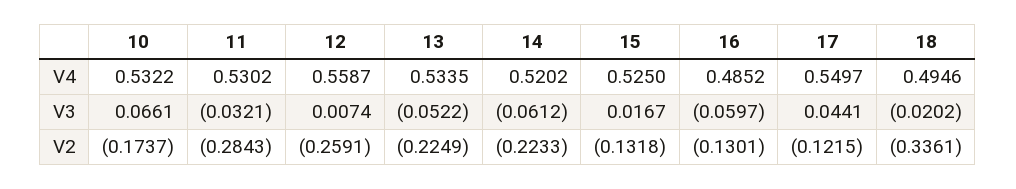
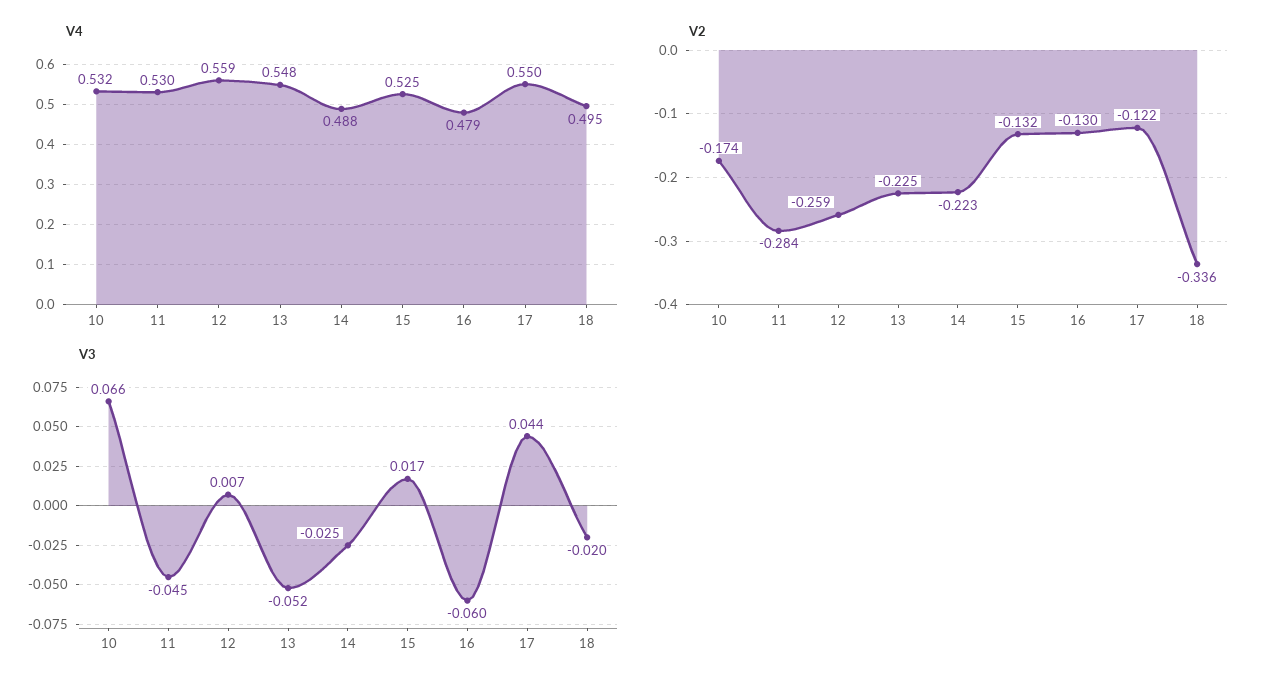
V4, 13: 0.5335 -> 0.548
V4, 14: 0.5202 -> 0.488
V4, 16: 0.4852 -> 0.479
V3, 11: -0.0321 -> -0.045
V3, 14: -0.0612 -> -0.025

